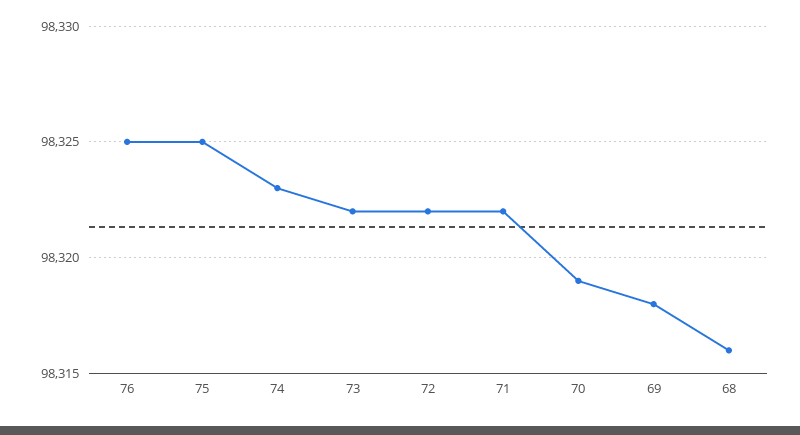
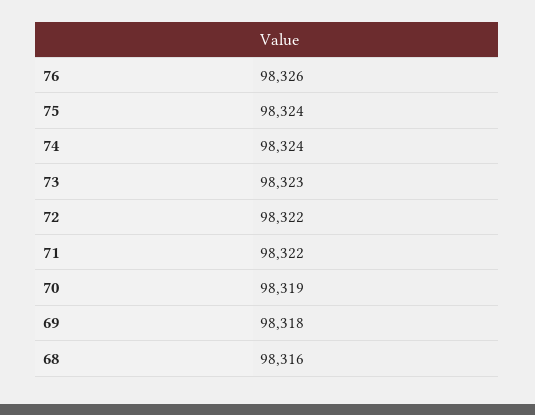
76: 98325 -> 98326
75: 98325 -> 98324
74: 98323 -> 98324
73: 98322 -> 98323

